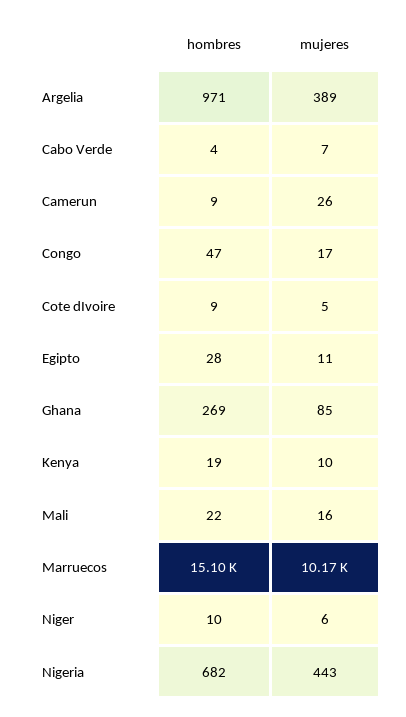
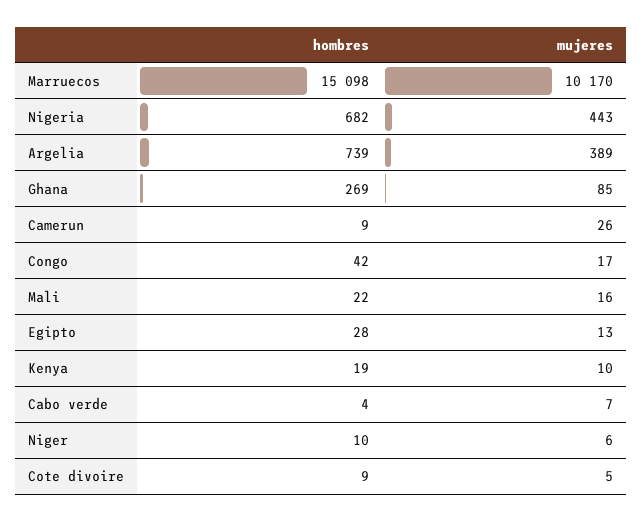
hombres, Argelia: 971 -> 739
hombres, Congo: 47 -> 42
mujeres, Egipto: 11 -> 13

